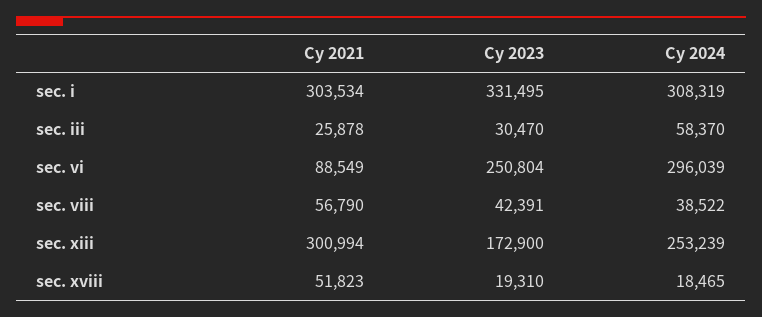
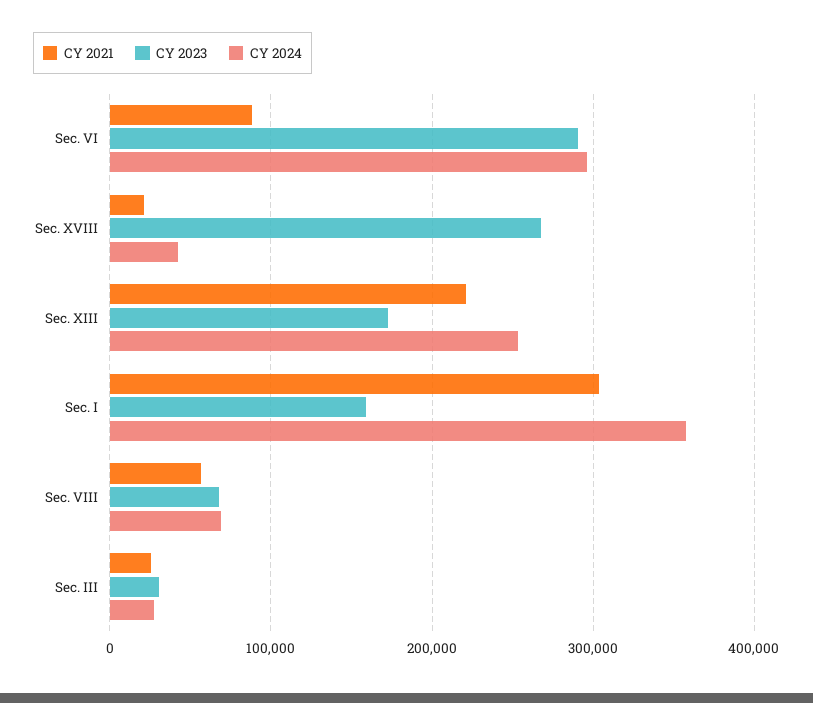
Cy 2023, sec. i: 331495 -> 160000
Cy 2024, sec. i: 308319 -> 360000
Cy 2024, sec. iii: 58370 -> 30000
Cy 2023, sec. vi: 250804 -> 290000
Cy 2023, sec. viii: 42391 -> 70000
Cy 2024, sec. viii: 38522 -> 70000
Cy 2021, sec. xiii: 300994 -> 220000
Cy 2021, sec. xviii: 51823 -> 20000
Cy 2023, sec. xviii: 19310 -> 270000
Cy 2024, sec. xviii: 18465 -> 40000

